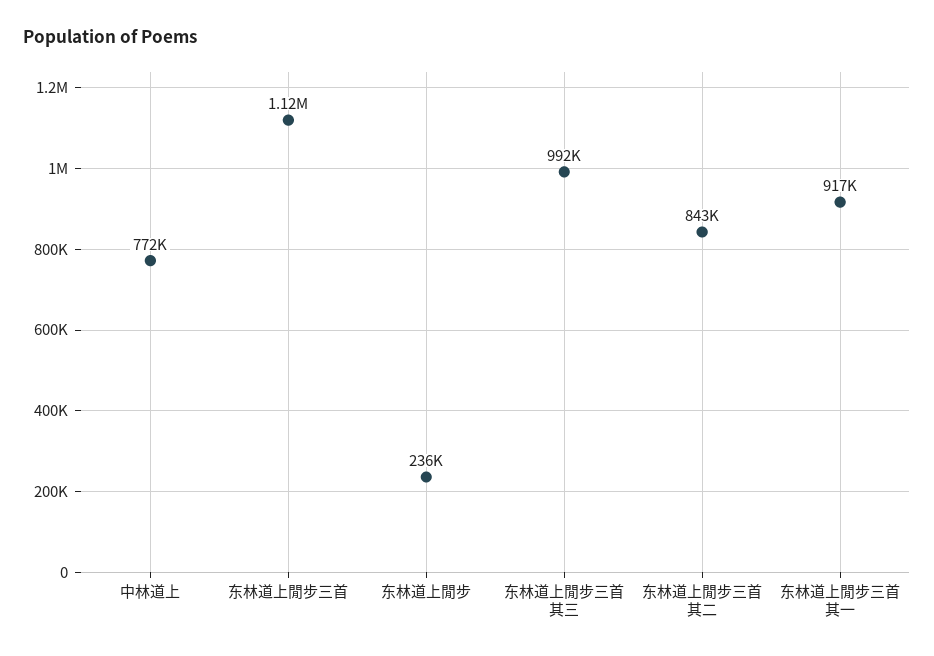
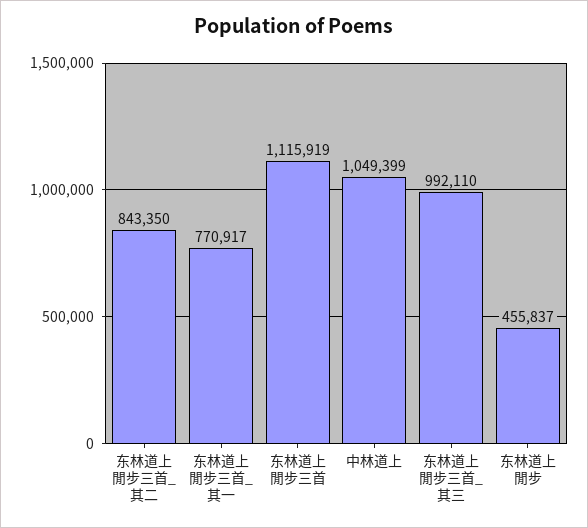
中林道上: 772000 -> 1049399
东林道上閒步: 236000 -> 455837
东林道上閒步三首 其一: 917000 -> 770917

